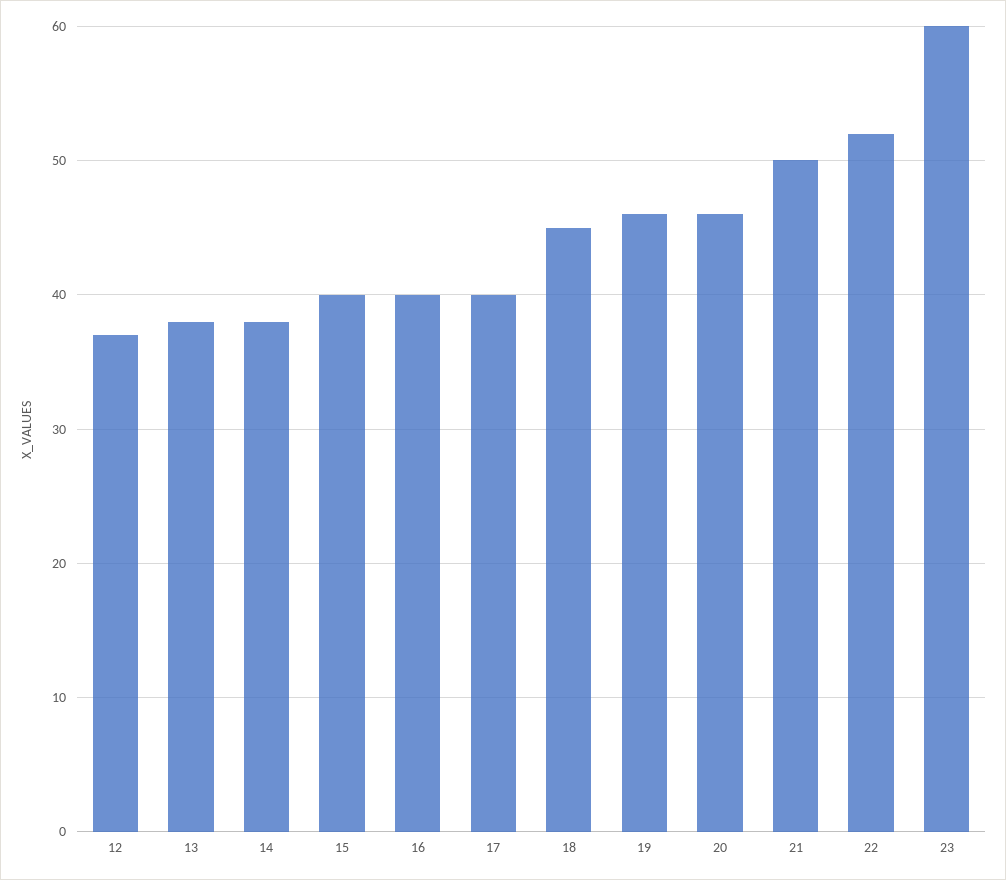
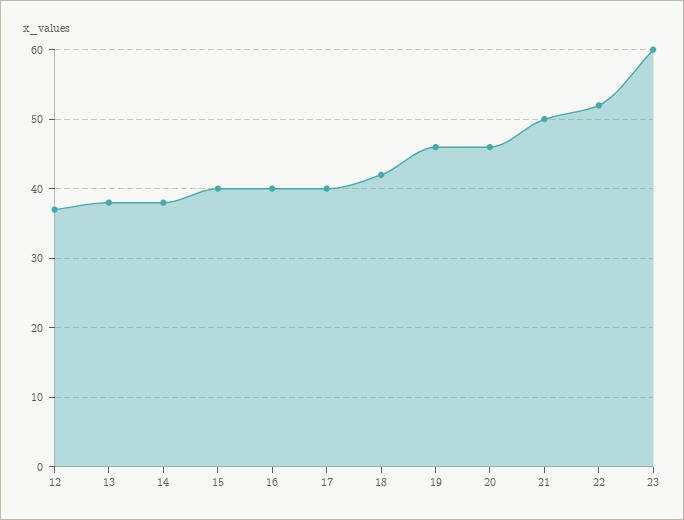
18: 45 -> 42

